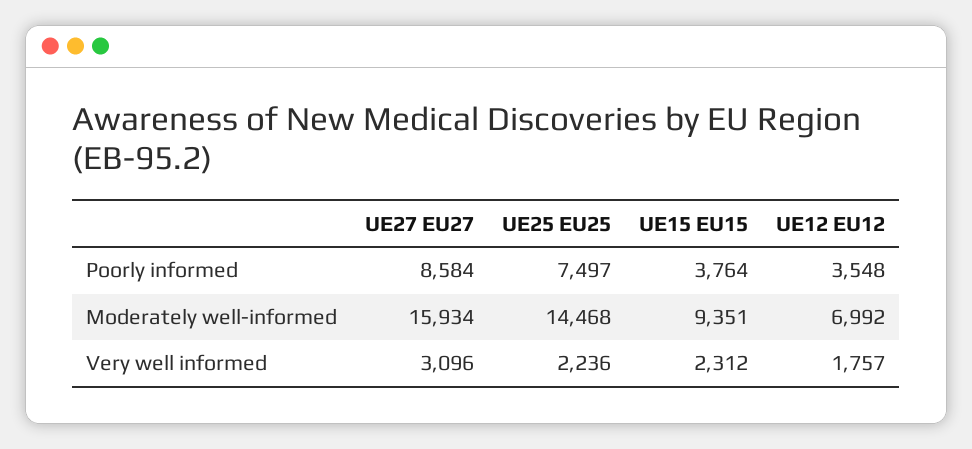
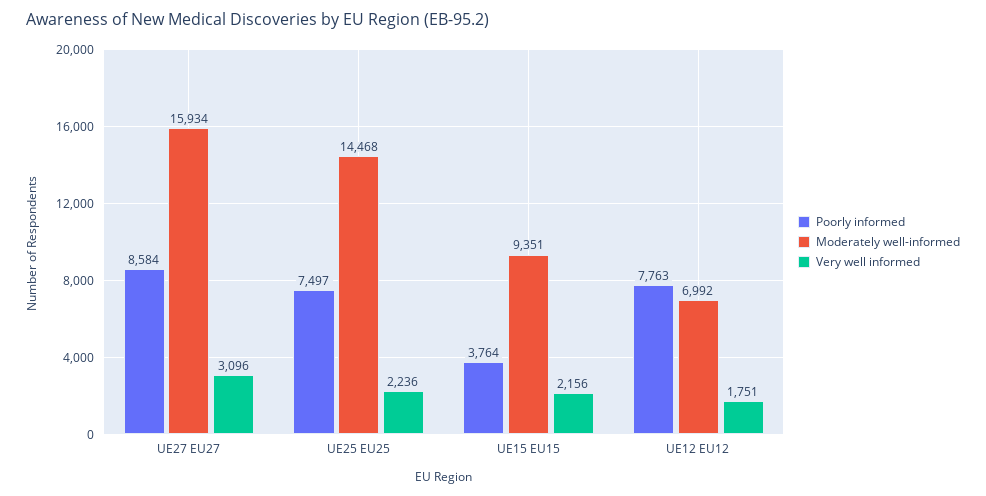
Poorly informed, UE12 EU12: 3548 -> 7763
Very well informed, UE15 EU15: 2312 -> 2156
Very well informed, UE12 EU12: 1757 -> 1751

